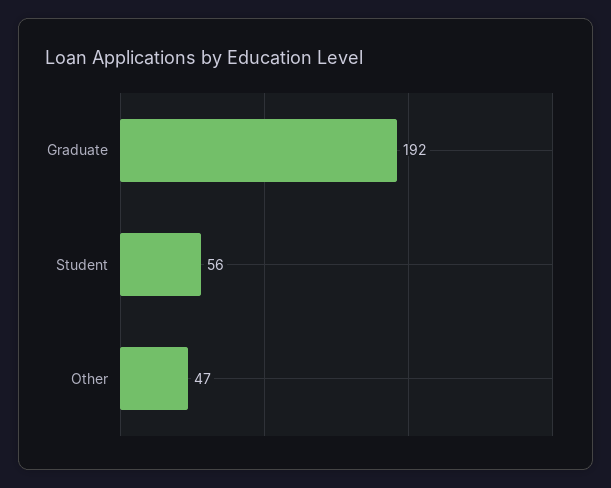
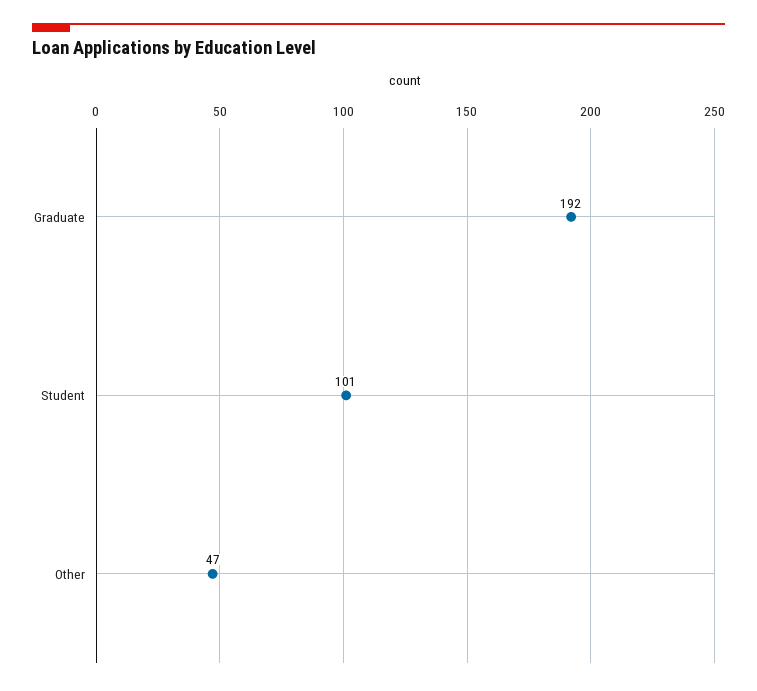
Student: 56 -> 101

